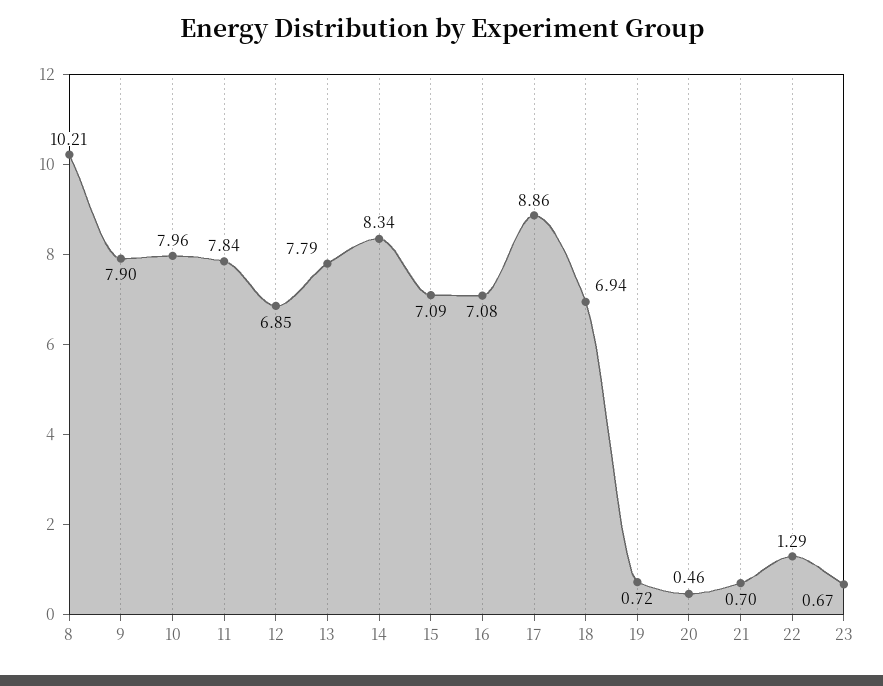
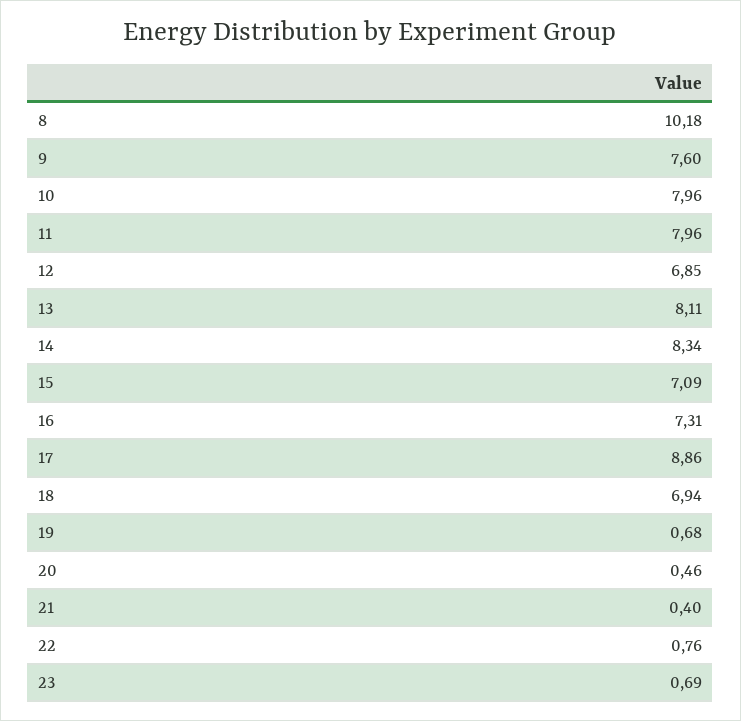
8: 10.21 -> 10.18
9: 7.9 -> 7.6
11: 7.84 -> 7.96
13: 7.79 -> 8.11
16: 7.08 -> 7.31
19: 0.72 -> 0.68
21: 0.7 -> 0.4
22: 1.29 -> 0.76
23: 0.67 -> 0.69

